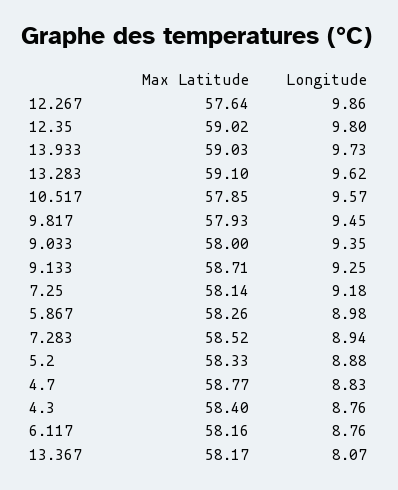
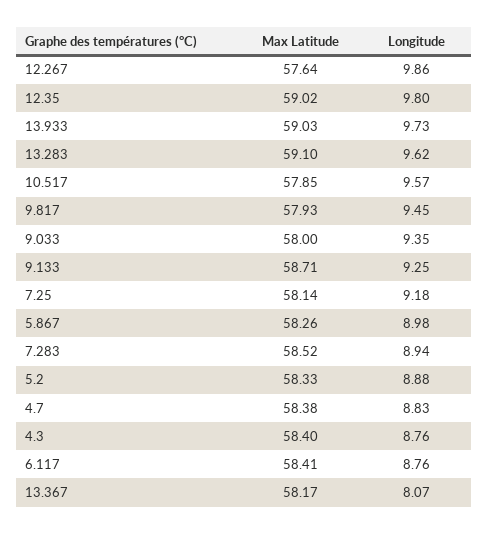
Max Latitude, 4.7: 58.77 -> 58.38
Max Latitude, 6.117: 58.16 -> 58.41

